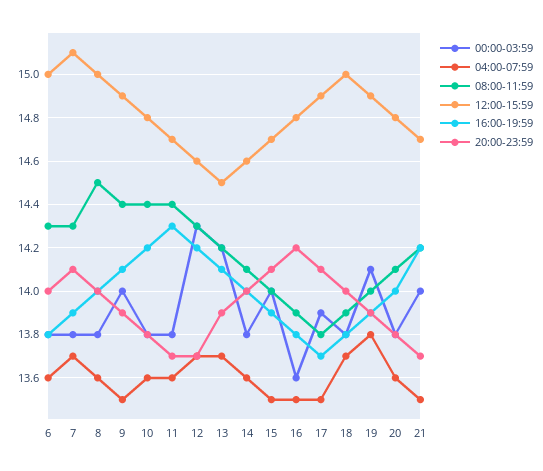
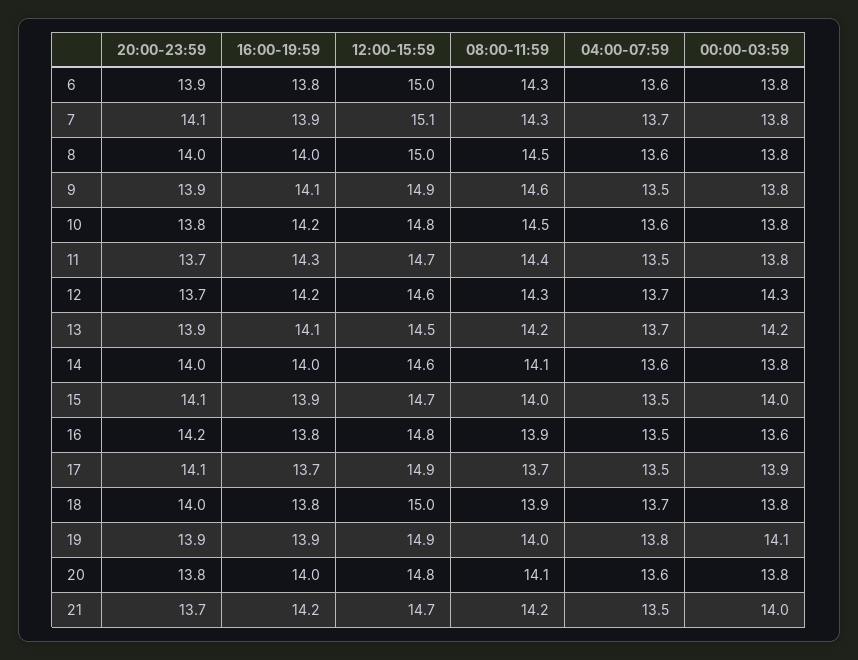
20:00-23:59, 6: 14 -> 13.9
00:00-03:59, 9: 14 -> 13.8
08:00-11:59, 9: 14.4 -> 14.6
08:00-11:59, 10: 14.4 -> 14.5
04:00-07:59, 11: 13.6 -> 13.5
08:00-11:59, 17: 13.8 -> 13.7

